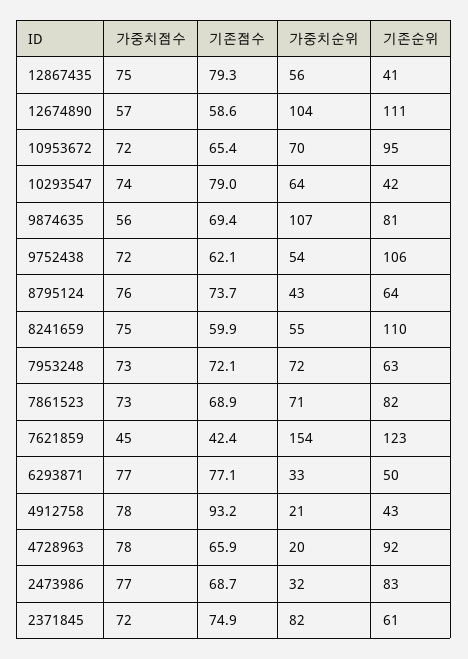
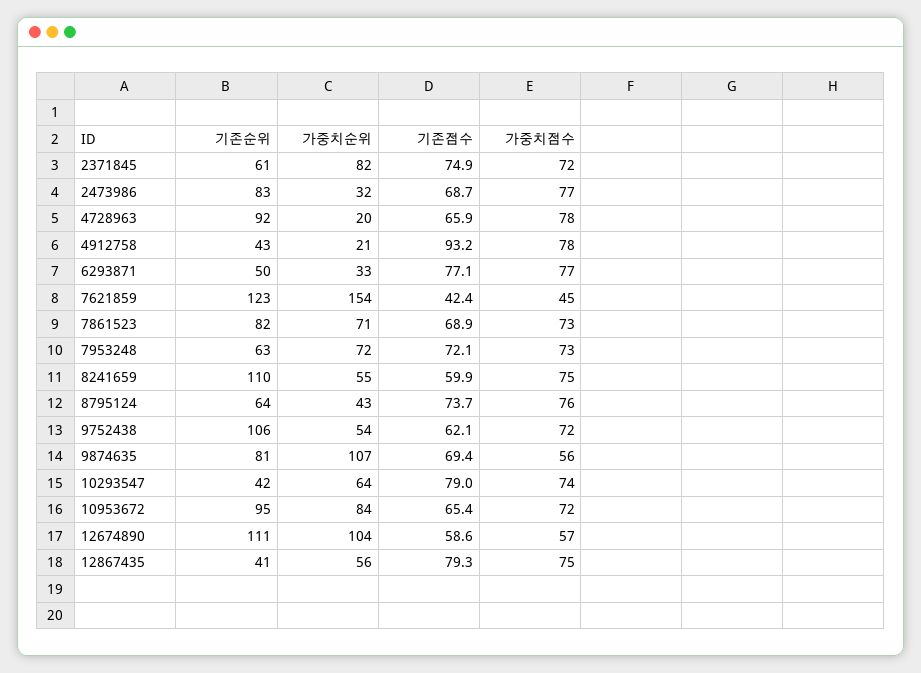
가중치순위, 10953672: 70 -> 84

